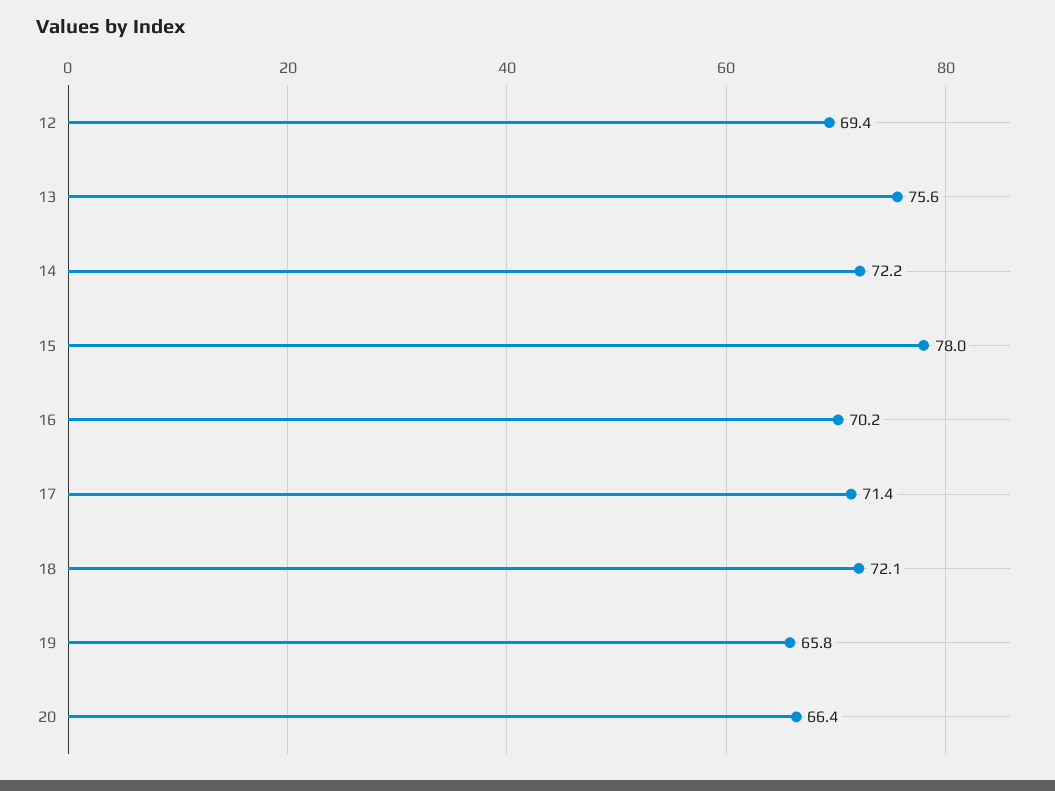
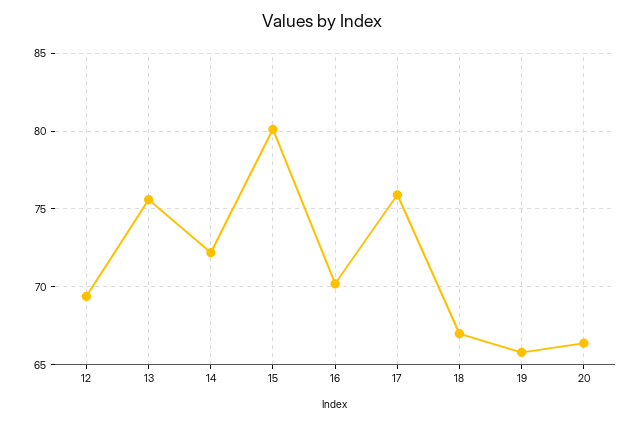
15: 78 -> 80
17: 71.4 -> 76
18: 72.1 -> 67

